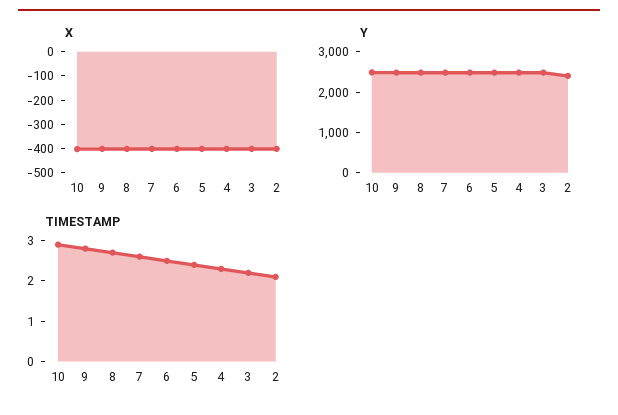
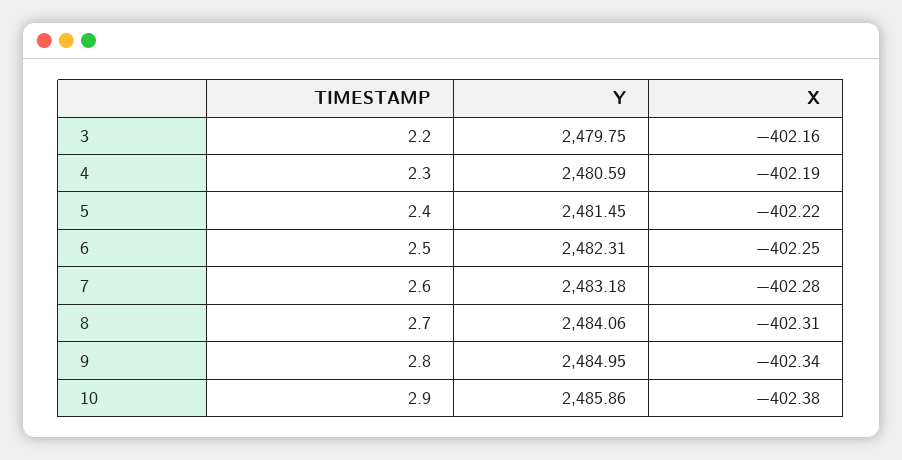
X, 2: -400 -> none
Y, 2: 2400 -> none
TIMESTAMP, 2: 2 -> none

